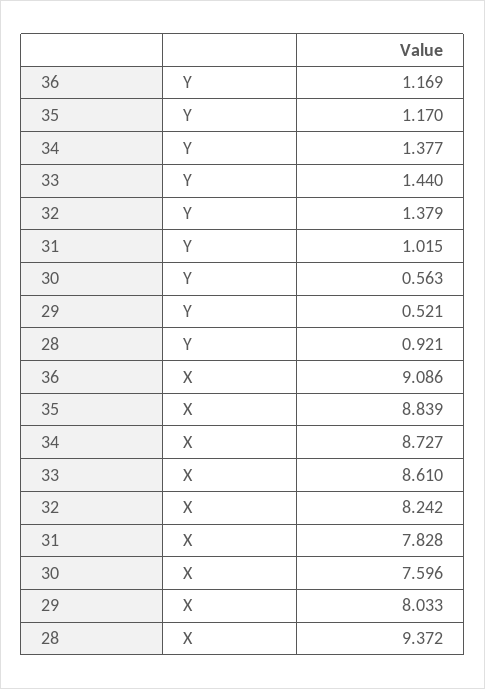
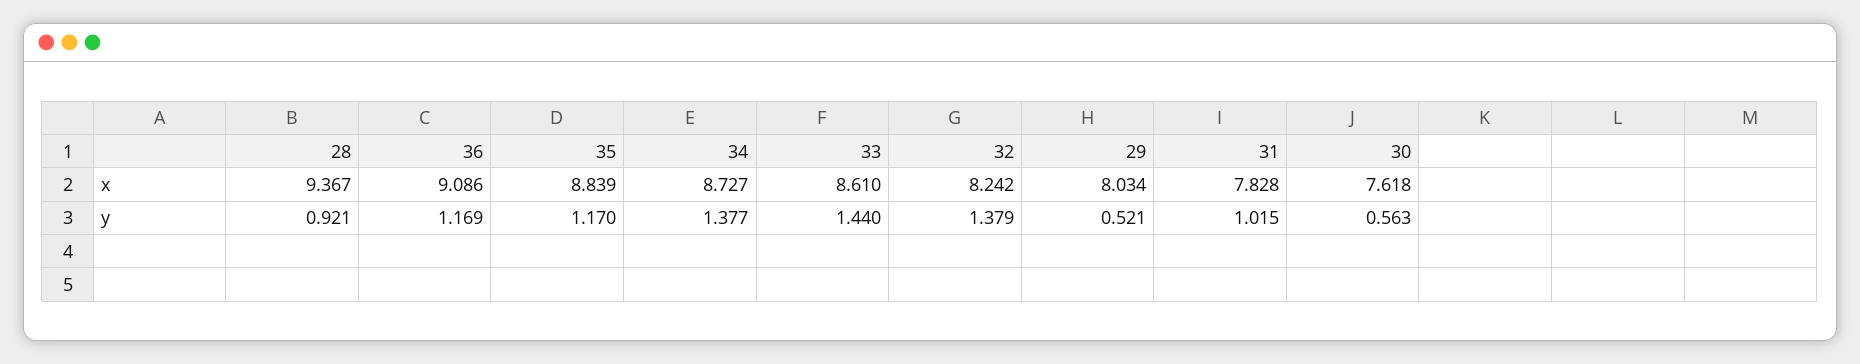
30, X: 7.596 -> 7.618
29, X: 8.033 -> 8.034
28, X: 9.372 -> 9.367

